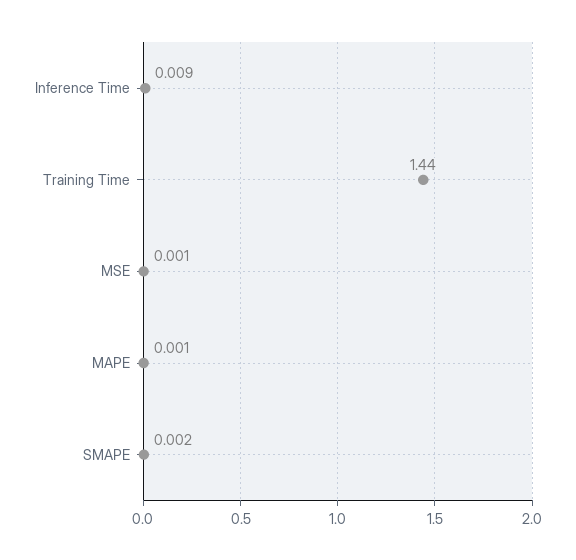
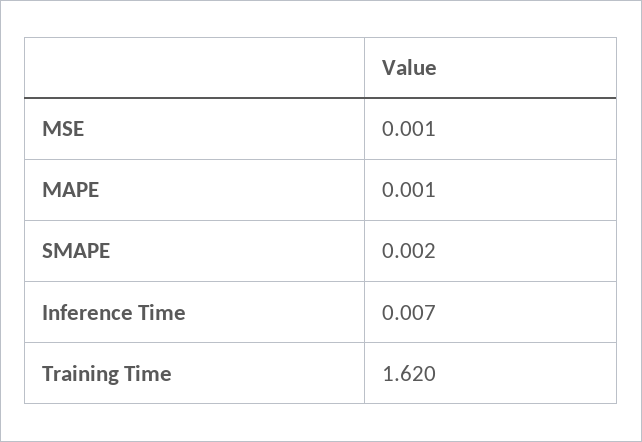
Inference Time: 0.009 -> 0.007
Training Time: 1.44 -> 1.62

